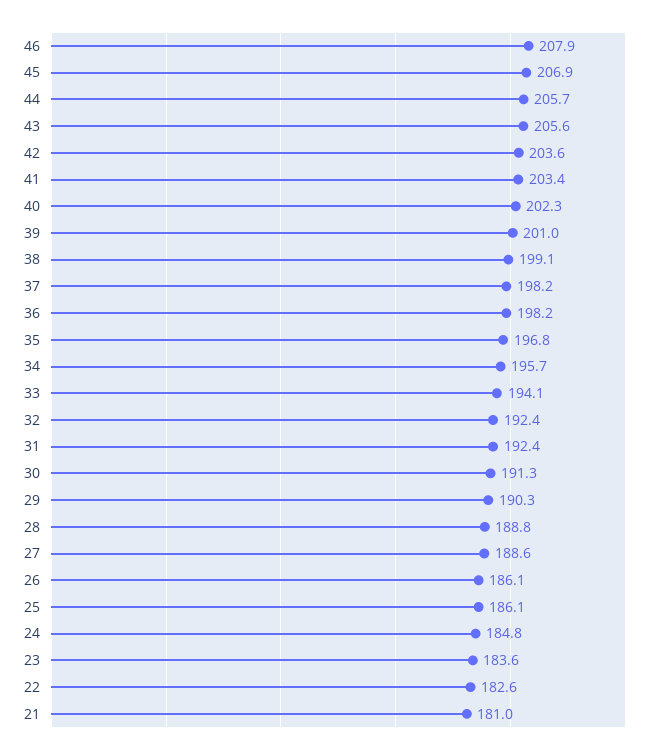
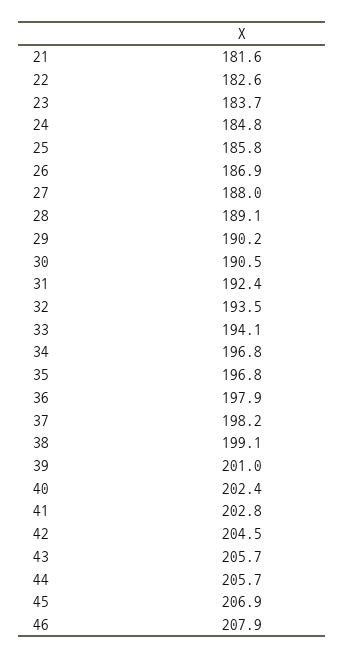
43: 205.6 -> 205.7
42: 203.6 -> 204.5
41: 203.4 -> 202.8
40: 202.3 -> 202.4
36: 198.2 -> 197.9
34: 195.7 -> 196.8
32: 192.4 -> 193.5
30: 191.3 -> 190.5
29: 190.3 -> 190.2
28: 188.8 -> 189.1
27: 188.6 -> 188
26: 186.1 -> 186.9
25: 186.1 -> 185.8
23: 183.6 -> 183.7
21: 181 -> 181.6

